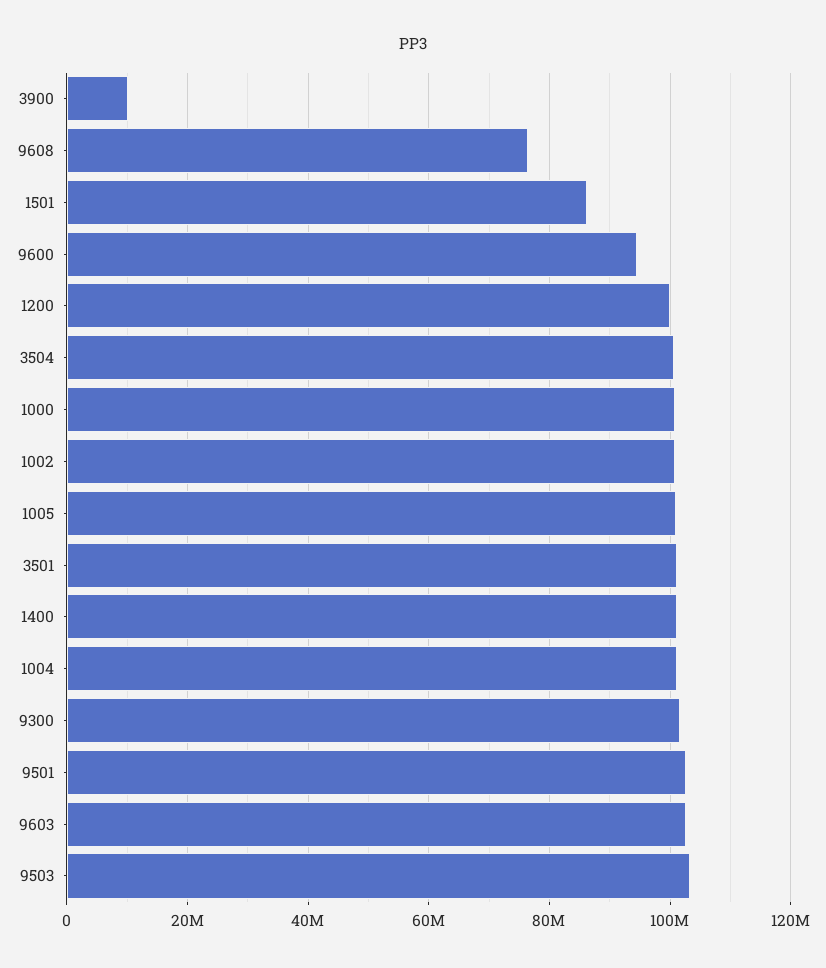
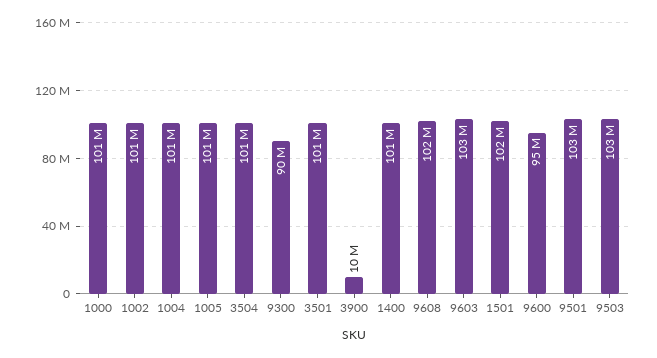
9608: 76000000 -> 102000000
1501: 86000000 -> 102000000
1200: 100000000 -> none
9300: 102000000 -> 90000000

